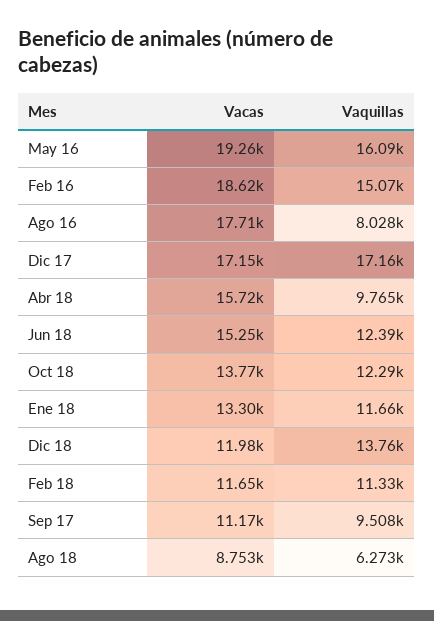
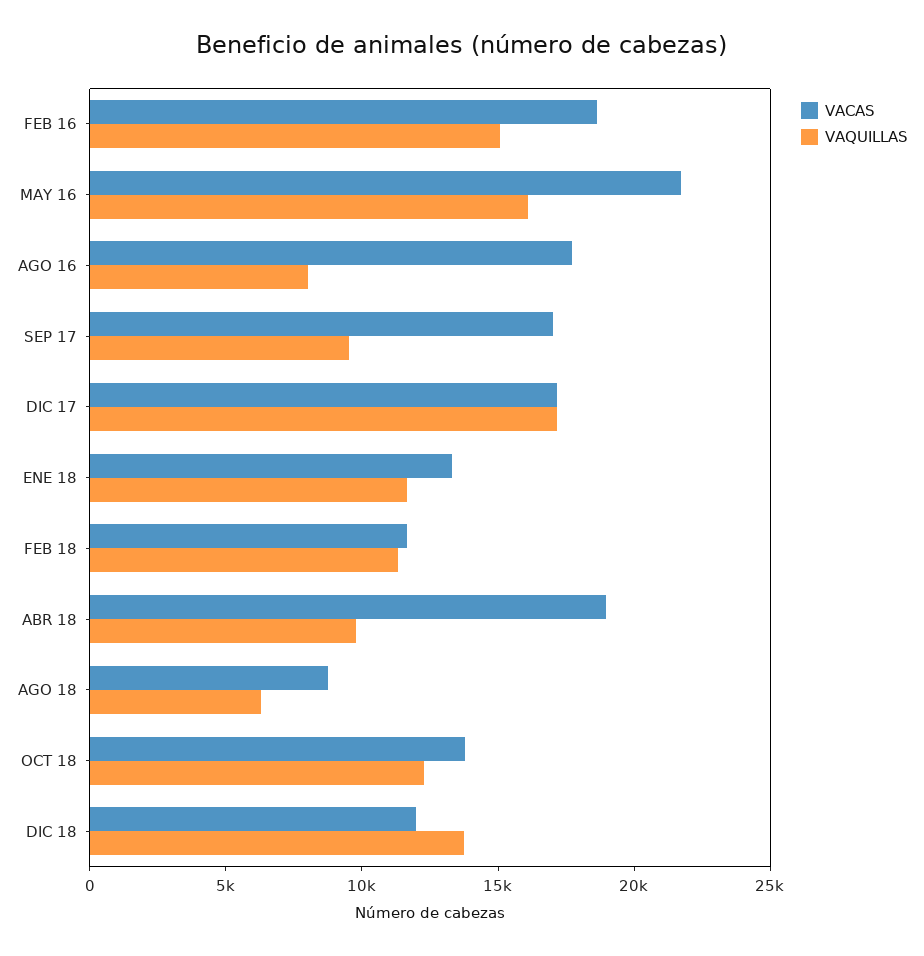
Vacas, May 16: 19260 -> 22000
Vacas, Abr 18: 15720 -> 19000
Vacas, Jun 18: 15250 -> none
Vaquillas, Jun 18: 12390 -> none
Vacas, Sep 17: 11170 -> 17000

